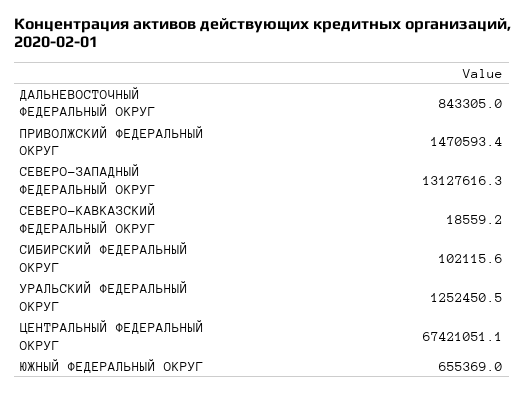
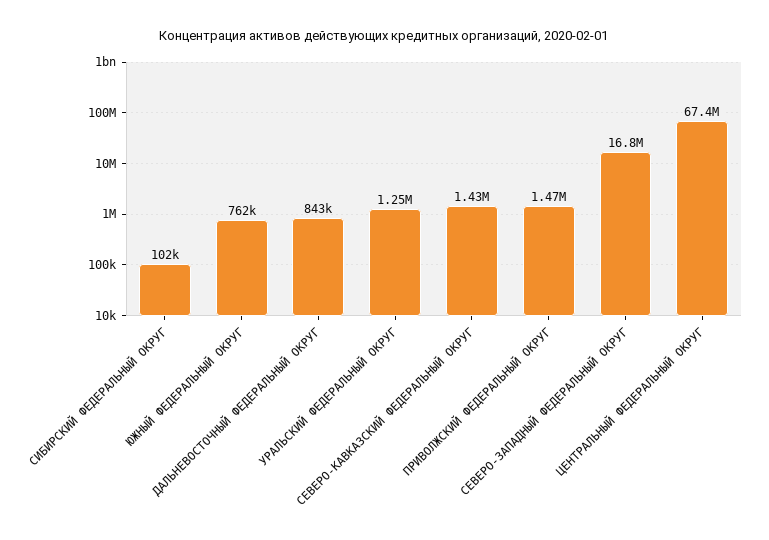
СЕВЕРО-ЗАПАДНЫЙ ФЕДЕРАЛЬНЫЙ ОКРУГ: 13127616.3 -> 16800000
СЕВЕРО-КАВКАЗСКИЙ ФЕДЕРАЛЬНЫЙ ОКРУГ: 18559.2 -> 1430000
ЮЖНЫЙ ФЕДЕРАЛЬНЫЙ ОКРУГ: 655369 -> 762000

